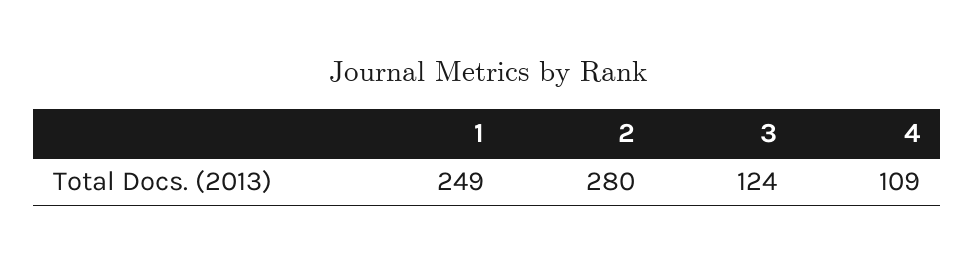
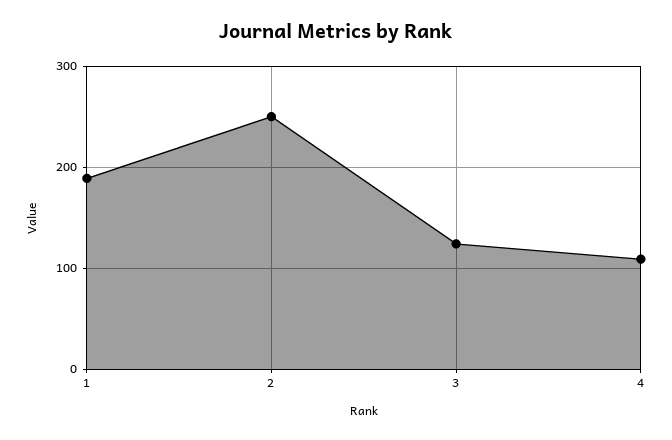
1: 249 -> 190
2: 280 -> 250

